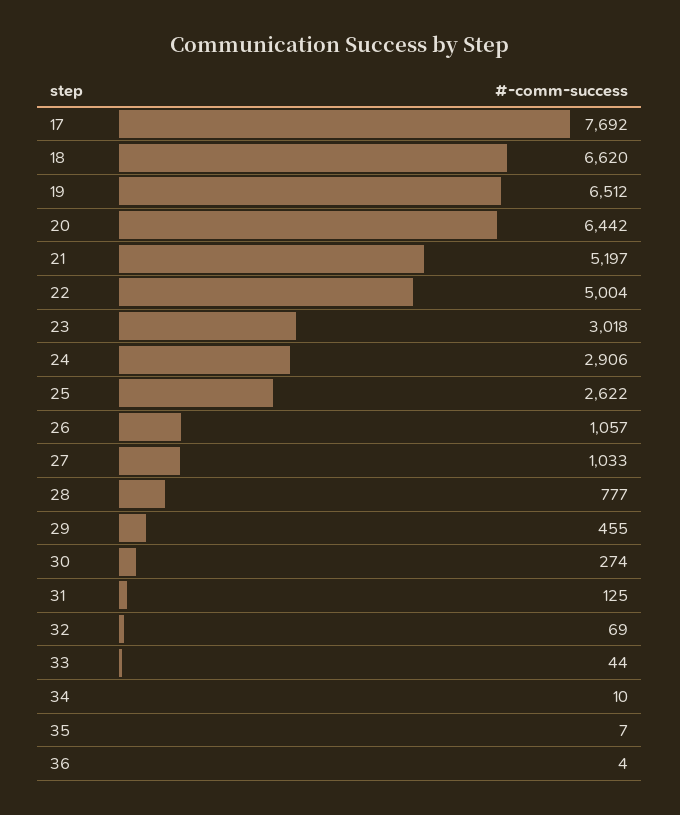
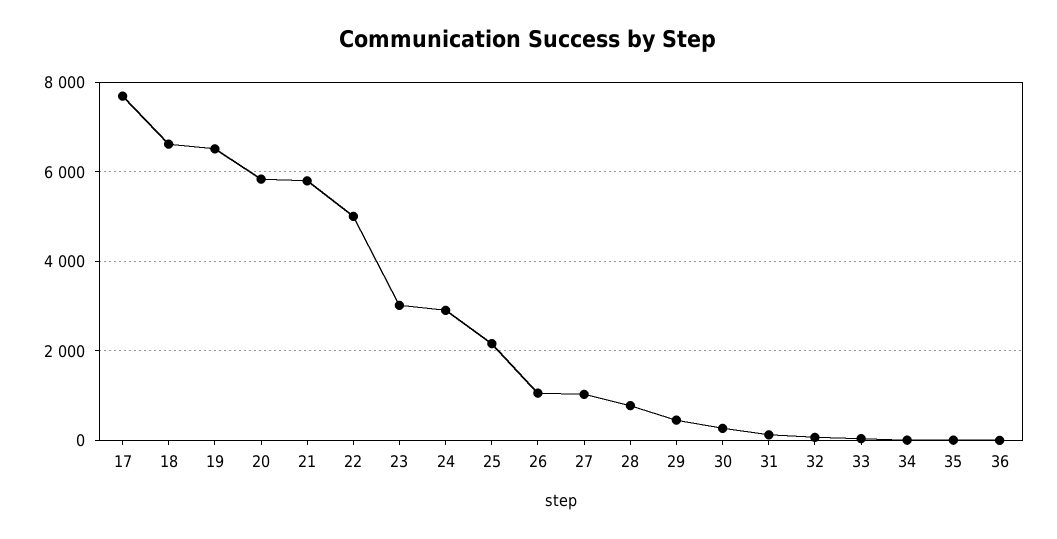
20: 6442 -> 5800
21: 5197 -> 5800
25: 2622 -> 2200

